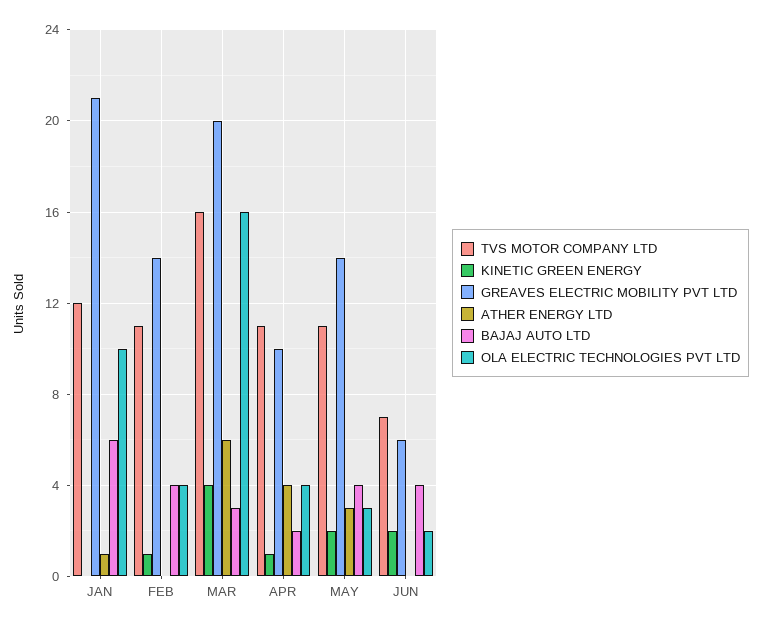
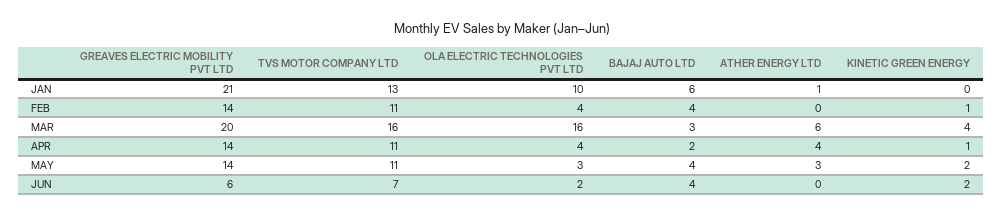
TVS MOTOR COMPANY LTD, JAN: 12 -> 13
GREAVES ELECTRIC MOBILITY PVT LTD, APR: 10 -> 14

